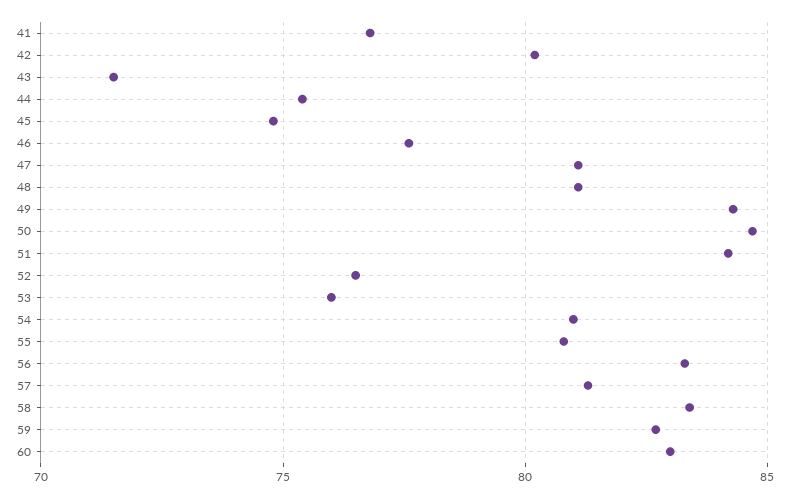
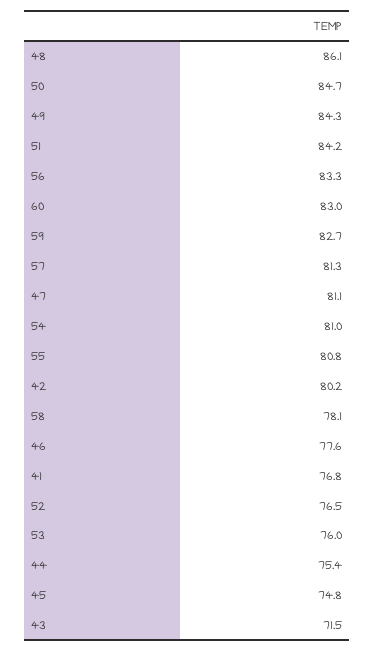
48: 81 -> 86.1
58: 83.5 -> 78.1

